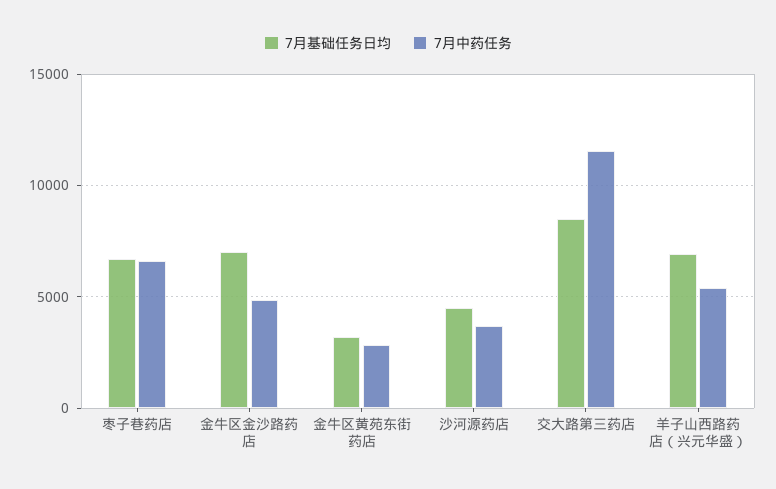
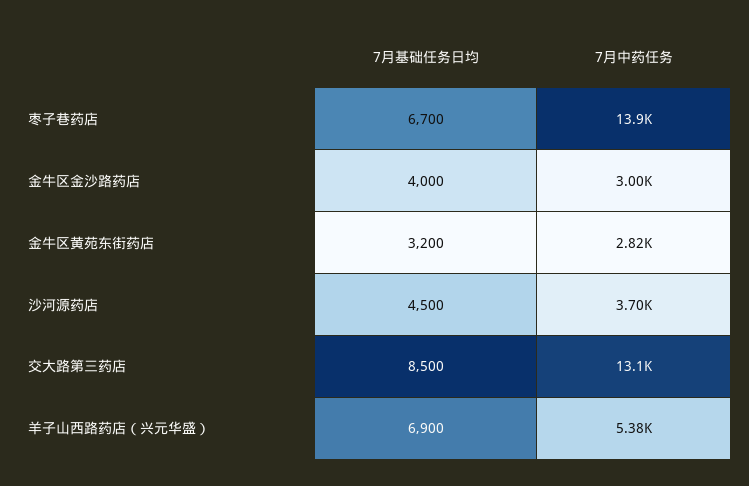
7月中药任务, 枣子巷药店: 6500 -> 13900
7月基础任务日均, 金牛区金沙路药店: 7000 -> 4000
7月中药任务, 金牛区金沙路药店: 5000 -> 3000
7月中药任务, 交大路第三药店: 11500 -> 13100

